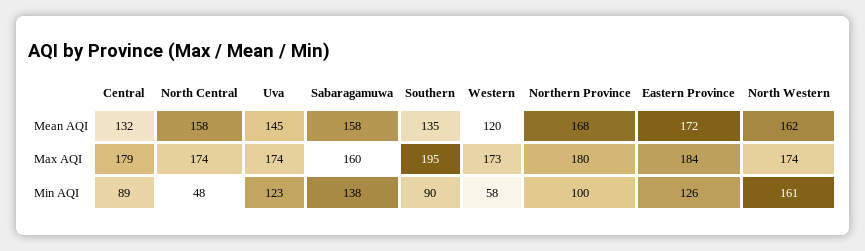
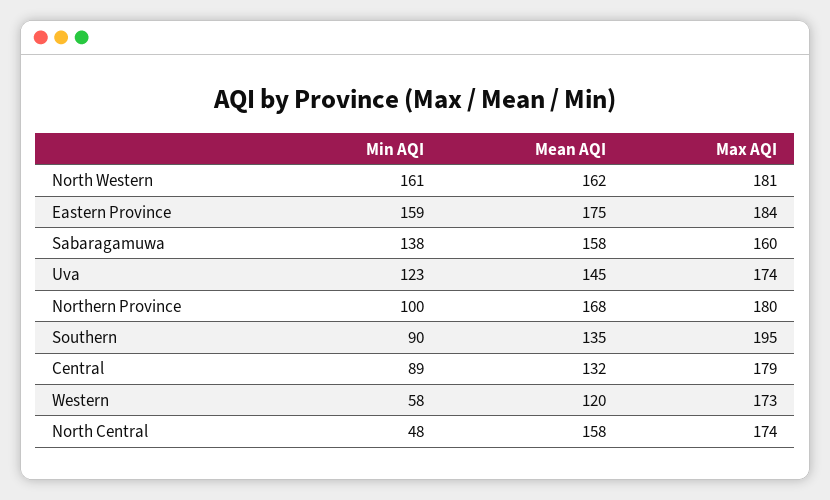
Eastern Province, Mean AQI: 172 -> 175
North Western, Max AQI: 174 -> 181
Eastern Province, Min AQI: 126 -> 159

